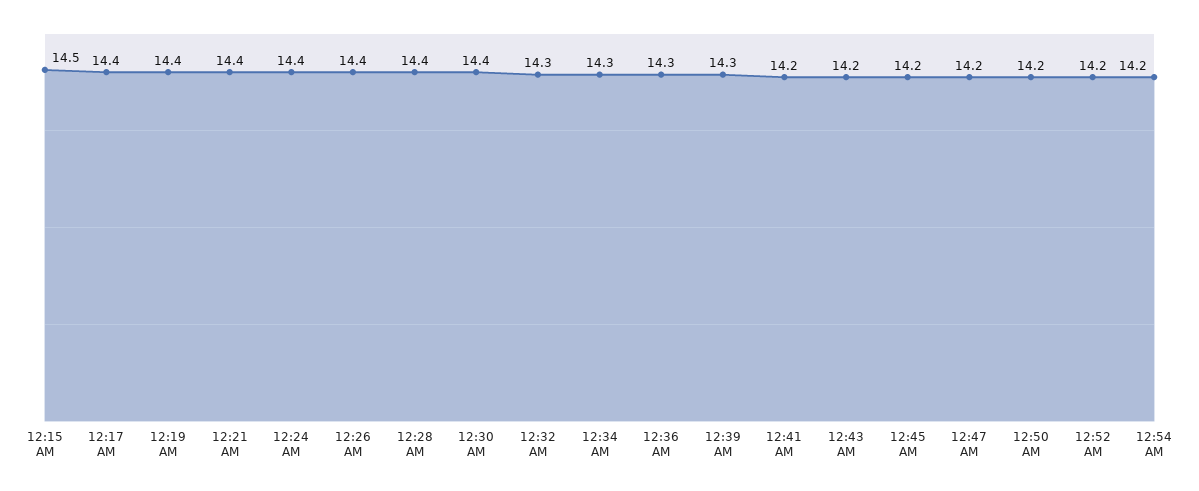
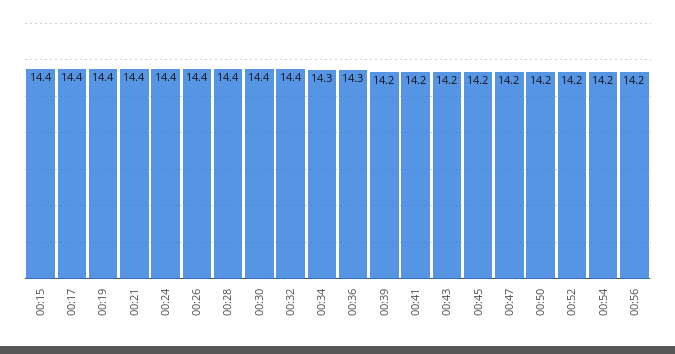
12:15 AM: 14.5 -> 14.4
12:32 AM: 14.3 -> 14.4
12:39 AM: 14.3 -> 14.2
00:56: none -> 14.2

